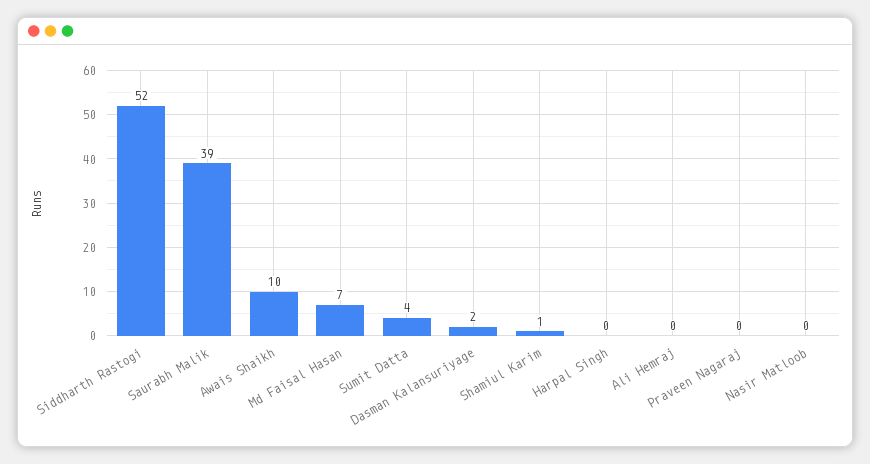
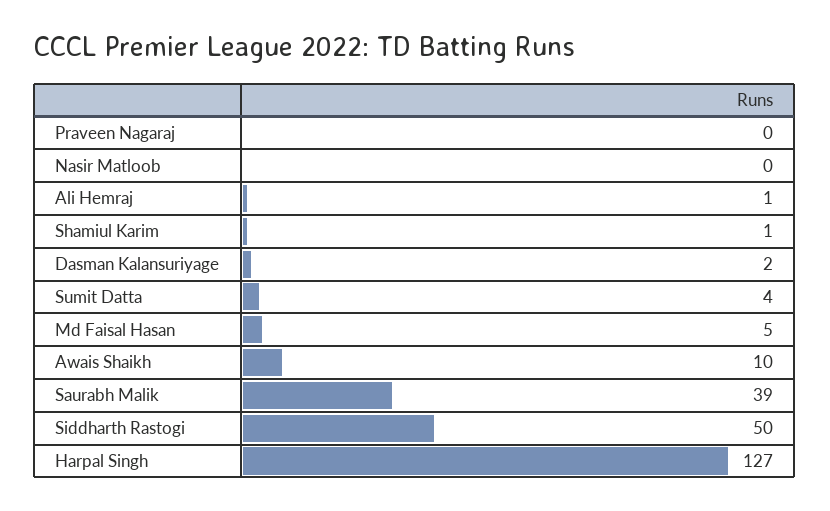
Siddharth Rastogi: 52 -> 50
Md Faisal Hasan: 7 -> 5
Harpal Singh: 0 -> 127
Ali Hemraj: 0 -> 1

